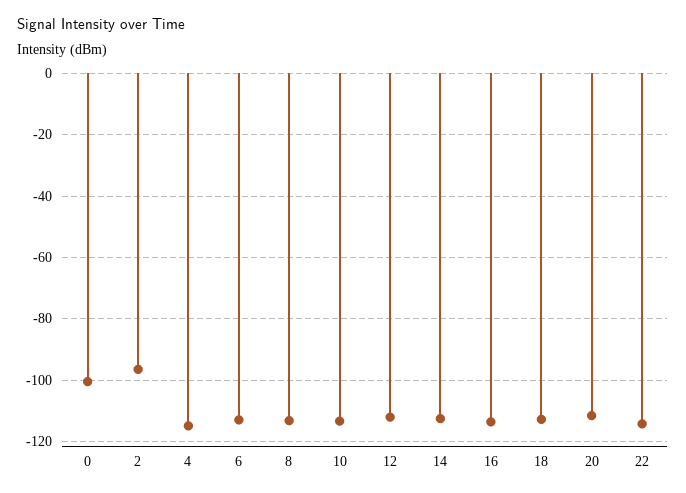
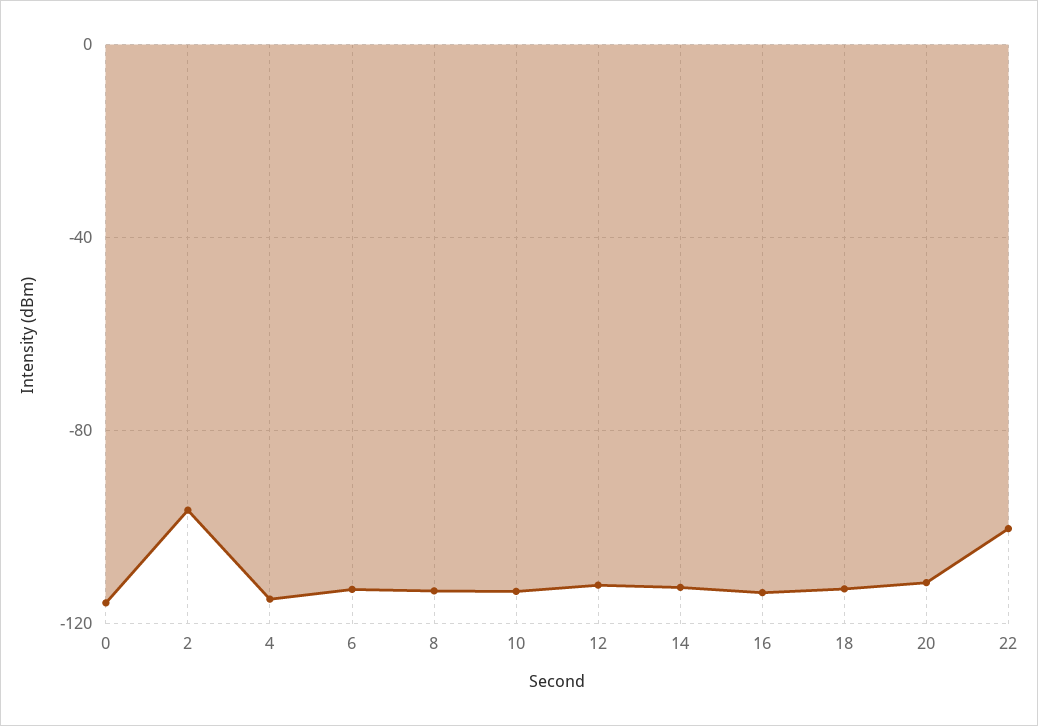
0: -100 -> -115
22: -114 -> -100

